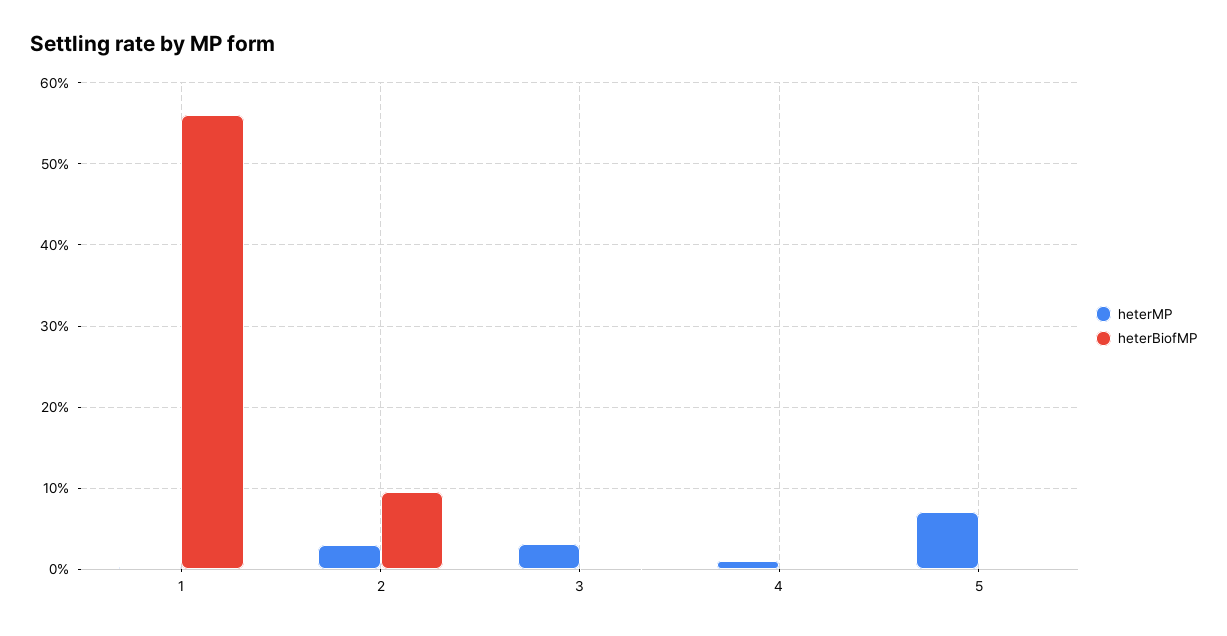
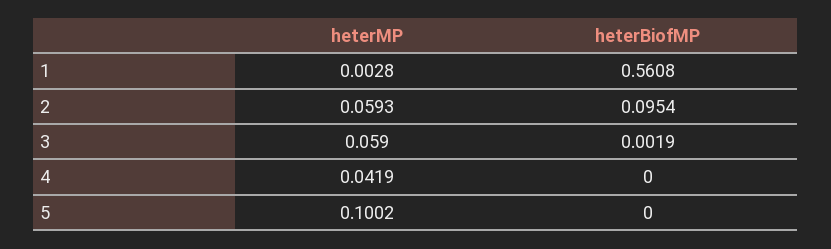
heterMP, 2: 0.03 -> 0.0593
heterMP, 3: 0.03 -> 0.059
heterMP, 4: 0.01 -> 0.0419
heterMP, 5: 0.07 -> 0.1002

